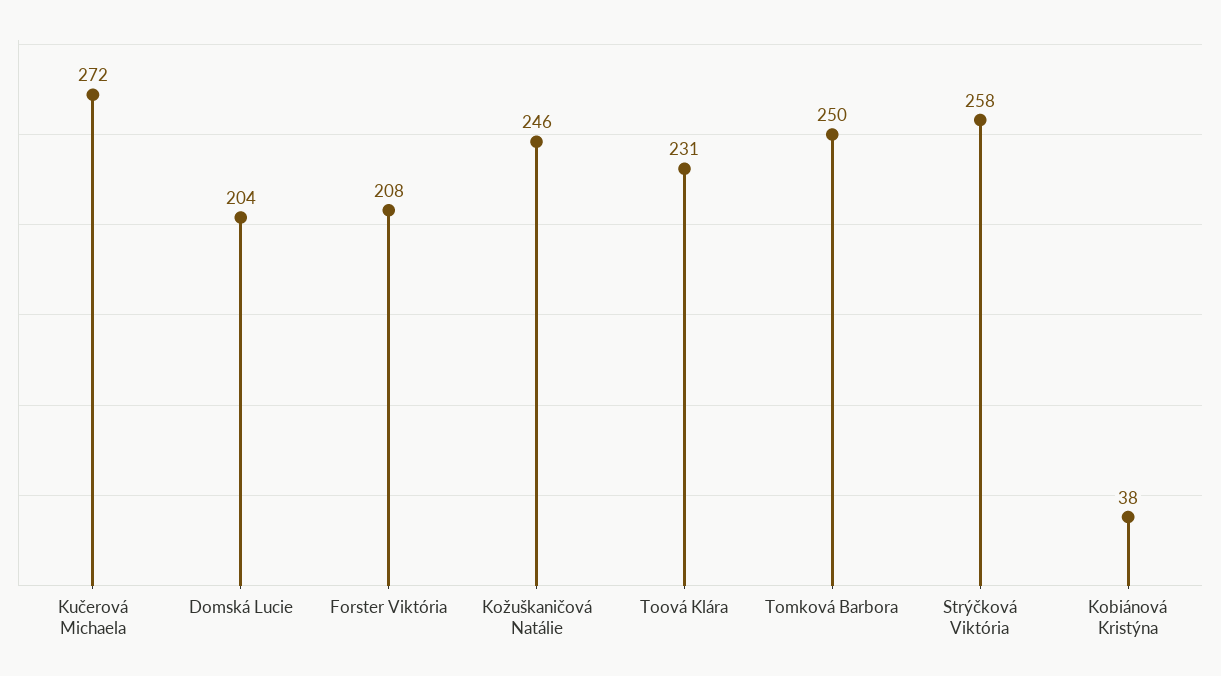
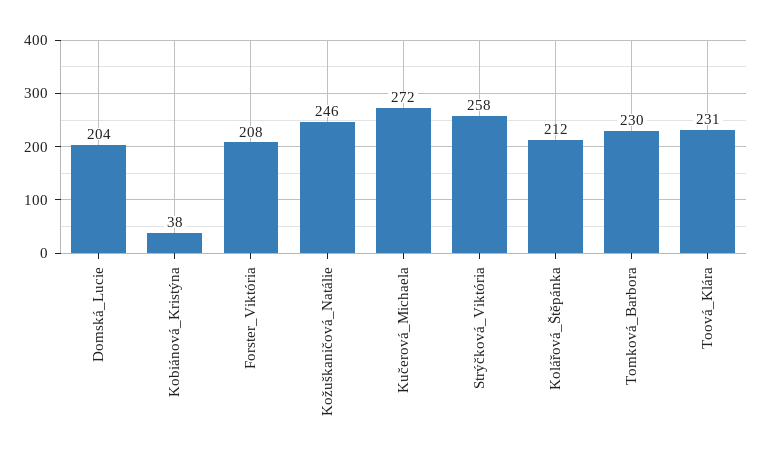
Tomková Barbora: 250 -> 230
Kolářová_Štěpánka: none -> 212

